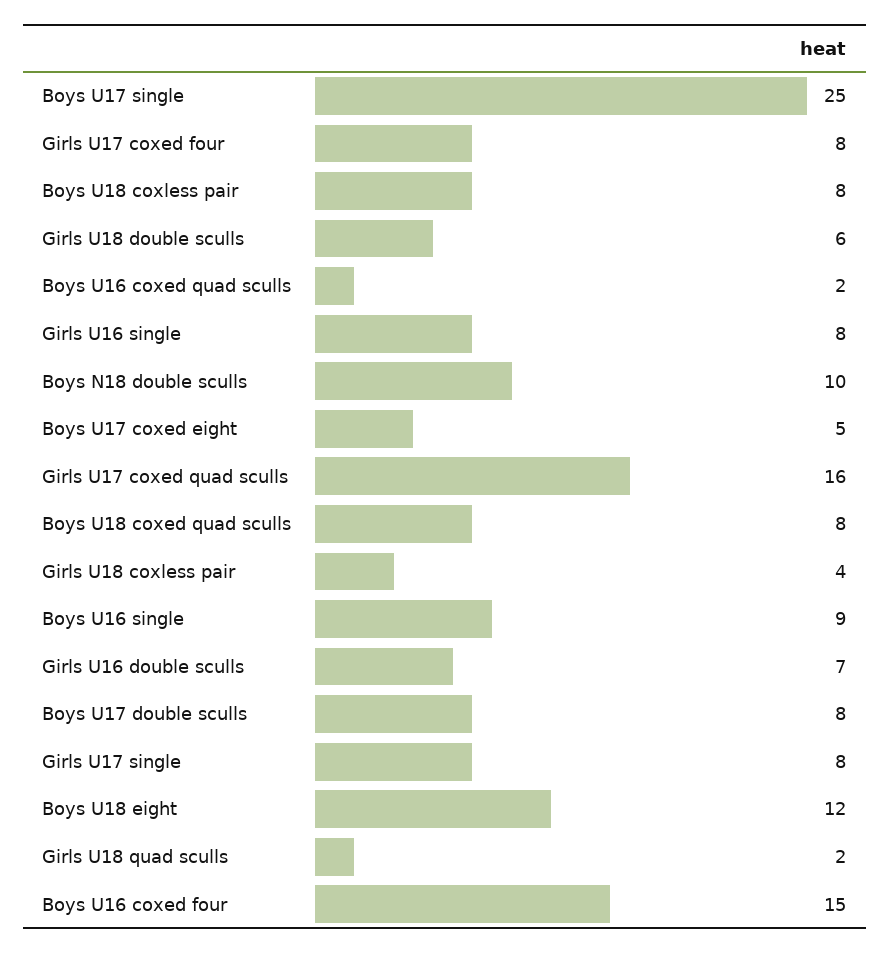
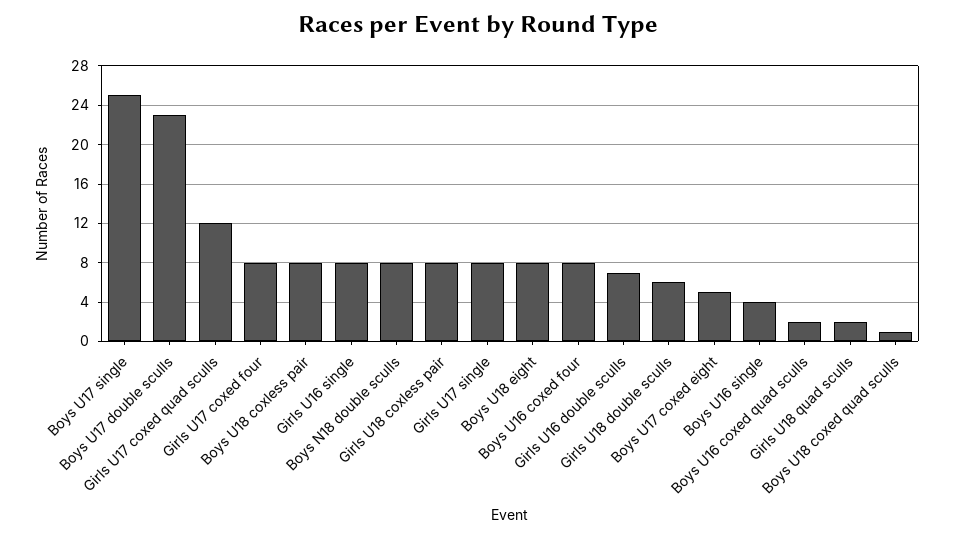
Boys N18 double sculls: 10 -> 8
Girls U17 coxed quad sculls: 16 -> 12
Boys U18 coxed quad sculls: 8 -> 1
Girls U18 coxless pair: 4 -> 8
Boys U16 single: 9 -> 4
Boys U17 double sculls: 8 -> 23
Boys U18 eight: 12 -> 8
Boys U16 coxed four: 15 -> 8

